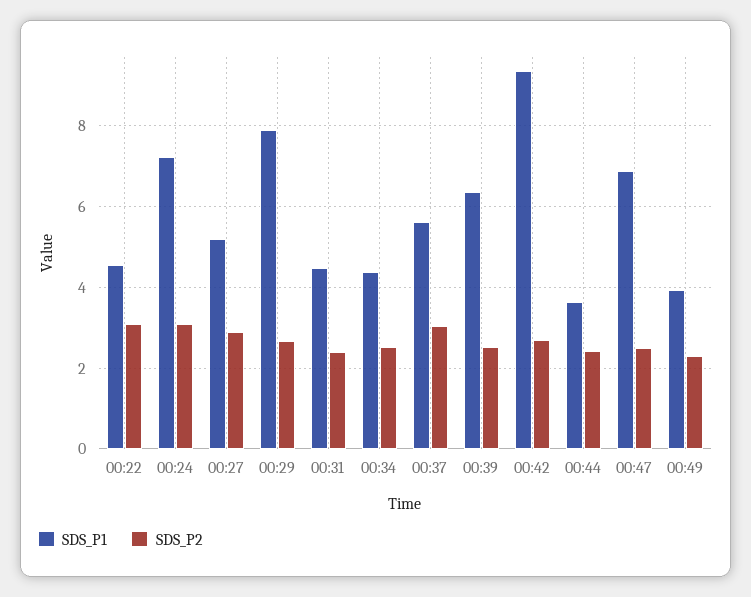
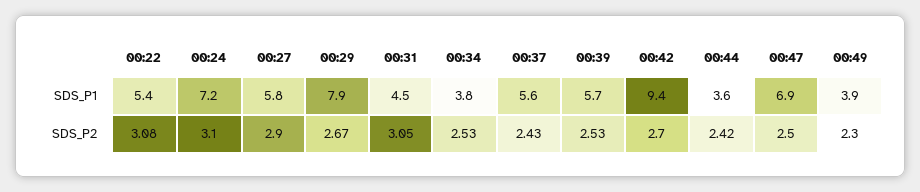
SDS_P1, 00:22: 4.6 -> 5.4
SDS_P1, 00:27: 5.2 -> 5.8
SDS_P2, 00:31: 2.4 -> 3.05
SDS_P1, 00:34: 4.4 -> 3.8
SDS_P2, 00:37: 3 -> 2.43
SDS_P1, 00:39: 6.4 -> 5.7

